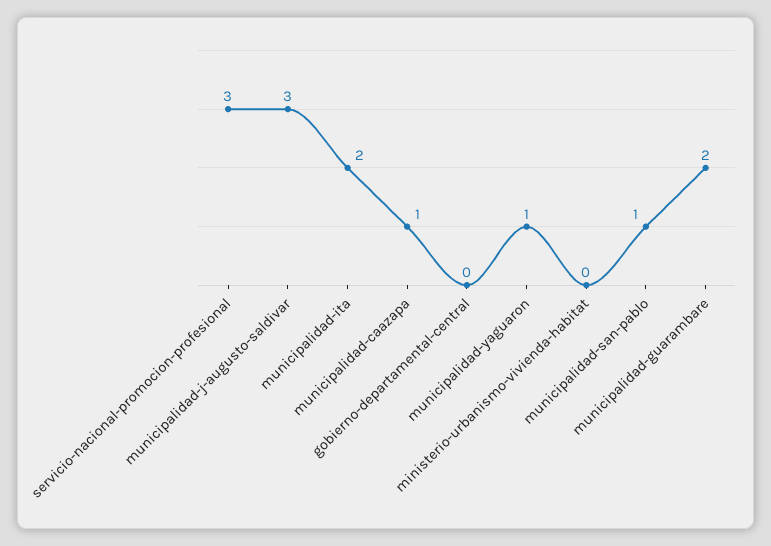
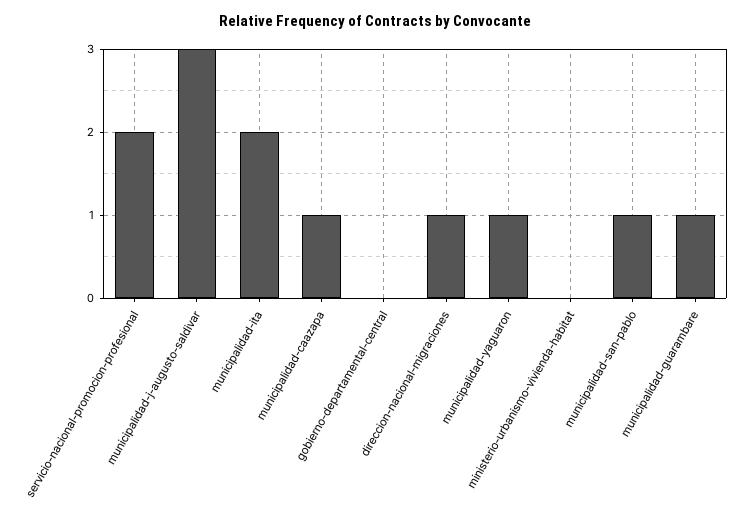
servicio-nacional-promocion-profesional: 3 -> 2
municipalidad-guarambare: 2 -> 1
direccion-nacional-migraciones: none -> 1

